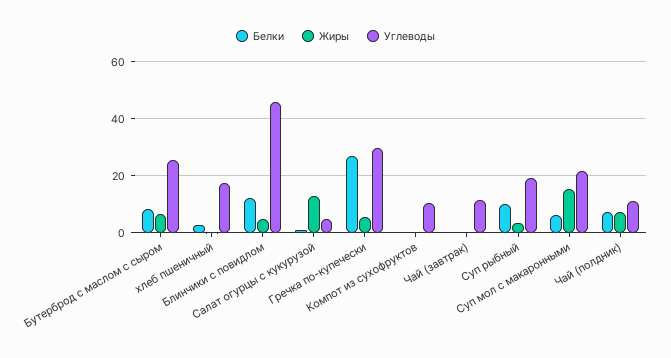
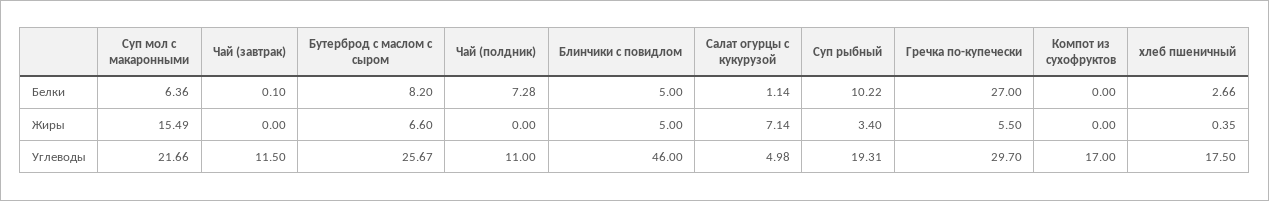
Белки, Блинчики с повидлом: 12.5 -> 5
Жиры, Салат огурцы с кукурузой: 12.5 -> 7.14
Углеводы, Компот из сухофруктов: 10 -> 17
Жиры, Чай (полдник): 7.5 -> 0

